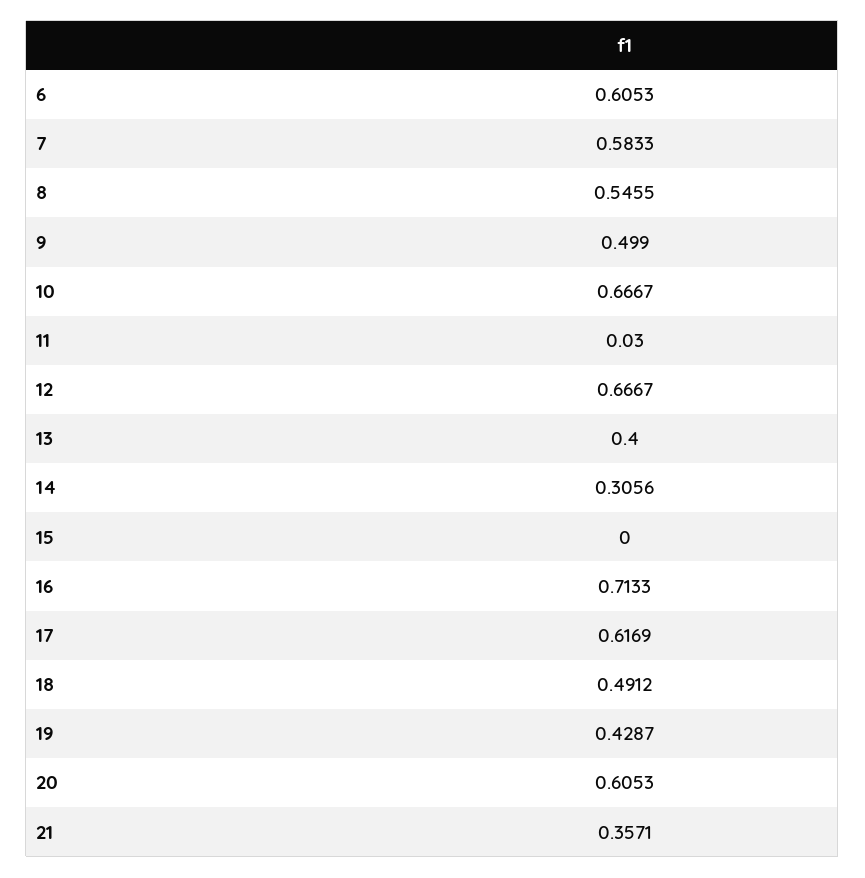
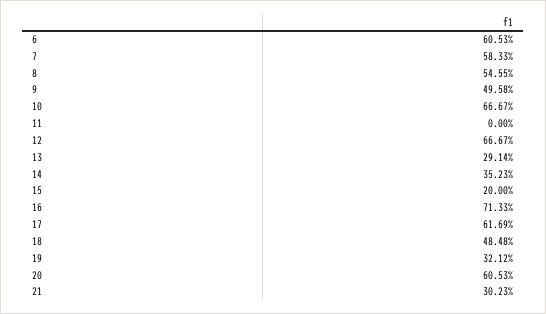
9: 0.499 -> 0.4958
11: 0.03 -> 0
13: 0.4 -> 0.2914
14: 0.3056 -> 0.3523
15: 0 -> 0.2
18: 0.4912 -> 0.4848
19: 0.4287 -> 0.3212
21: 0.3571 -> 0.3023

